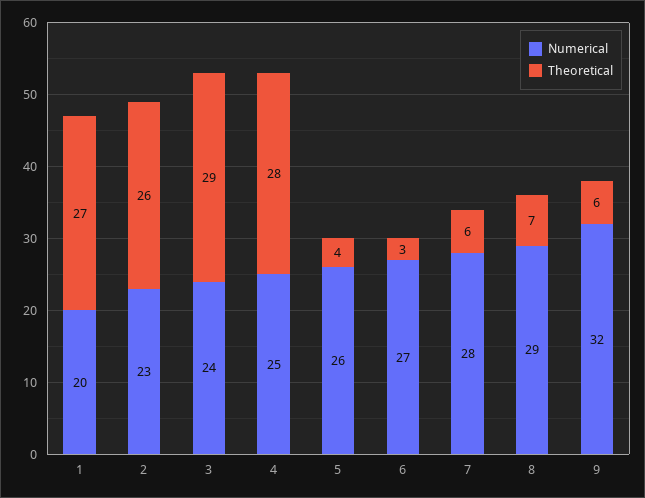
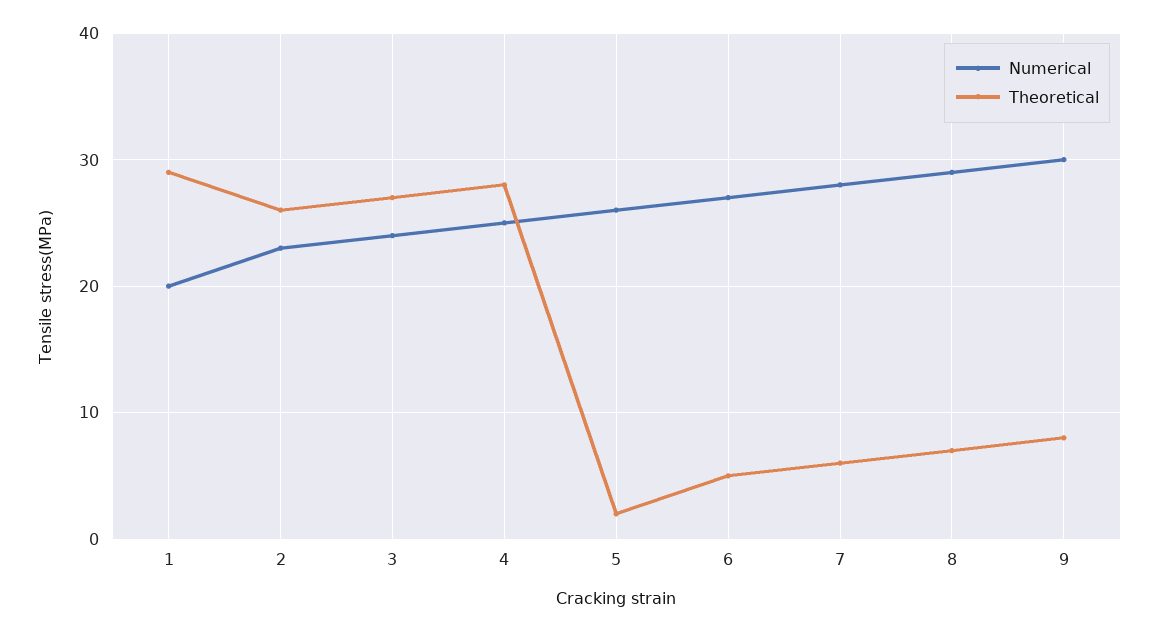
Theoretical, 1: 27 -> 29
Theoretical, 3: 29 -> 27
Theoretical, 5: 4 -> 2
Theoretical, 6: 3 -> 5
Numerical, 9: 32 -> 30
Theoretical, 9: 6 -> 8

